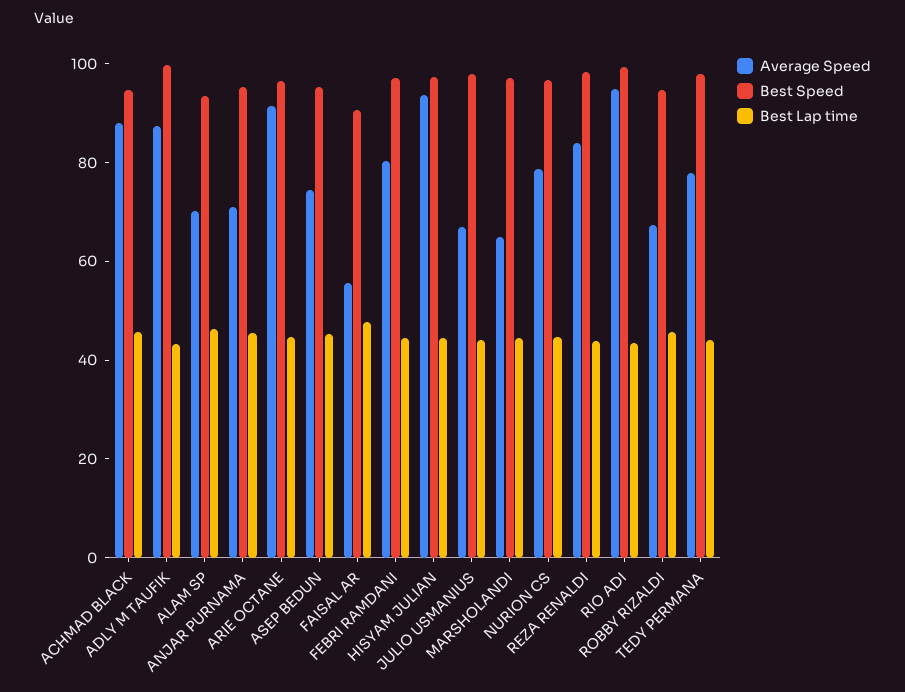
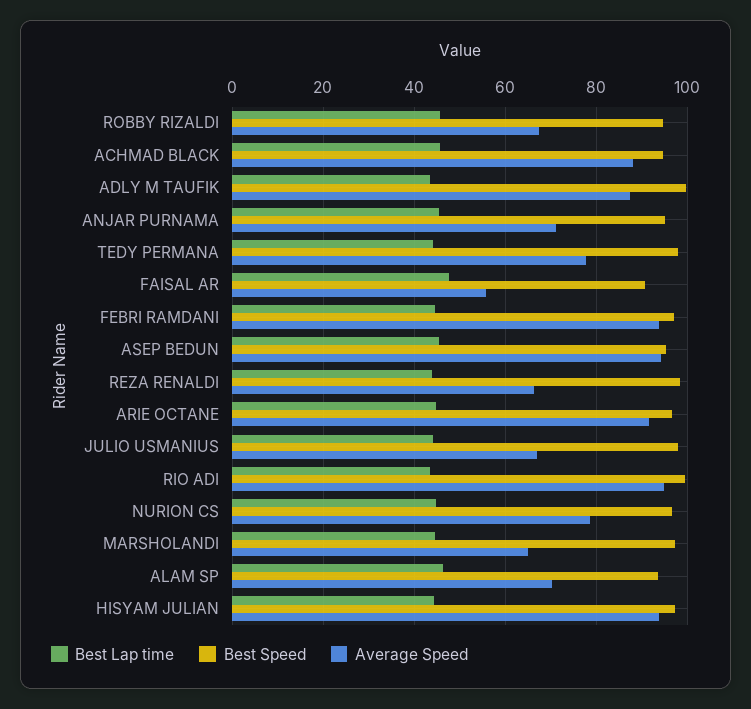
Average Speed, ASEP BEDUN: 75 -> 94
Average Speed, FEBRI RAMDANI: 80 -> 94
Average Speed, REZA RENALDI: 85 -> 66

